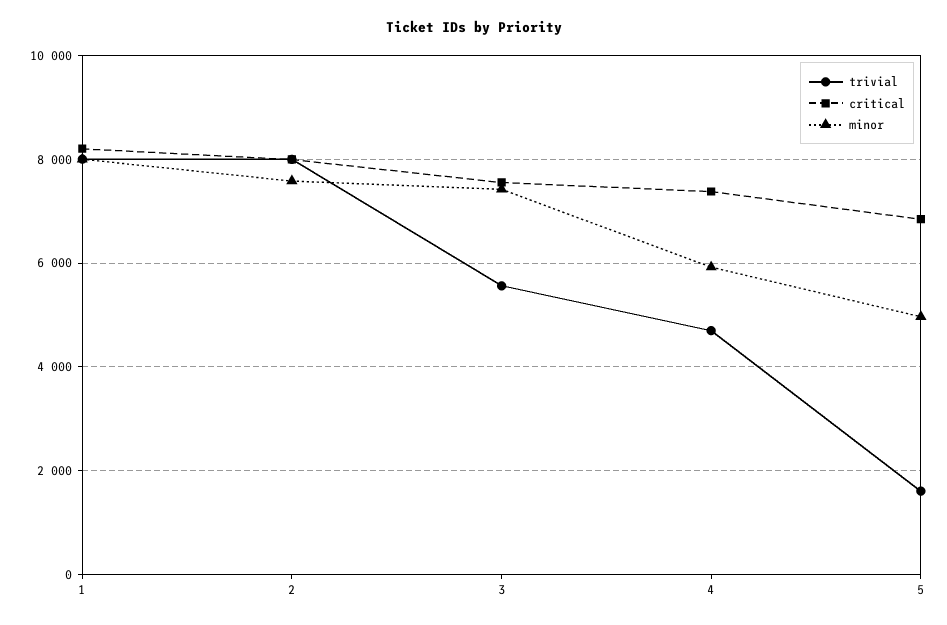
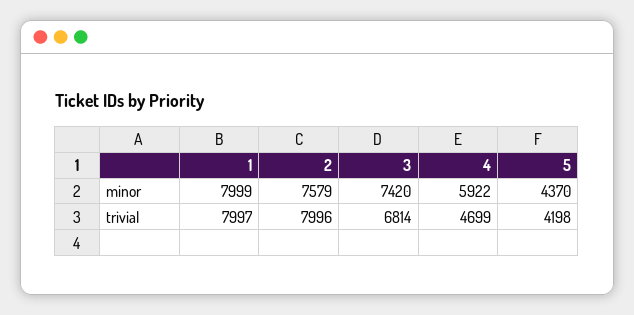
critical, 1: 8200 -> none
critical, 2: 8000 -> none
trivial, 3: 5600 -> 6814
critical, 3: 7600 -> none
critical, 4: 7400 -> none
trivial, 5: 1600 -> 4198
critical, 5: 6800 -> none
minor, 5: 5000 -> 4370

